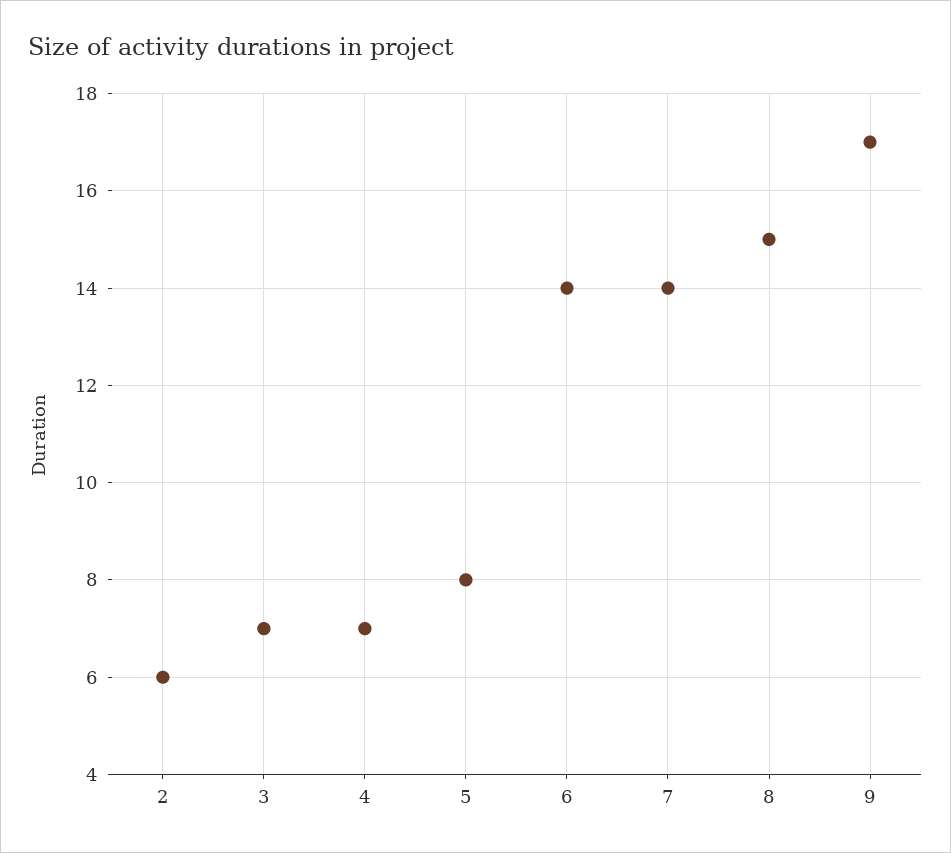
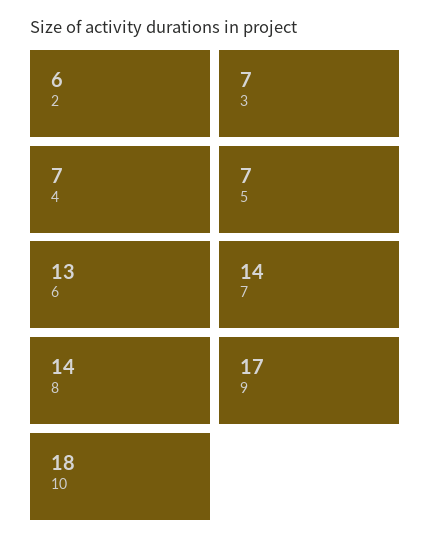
5: 8 -> 7
6: 14 -> 13
8: 15 -> 14
10: none -> 18

